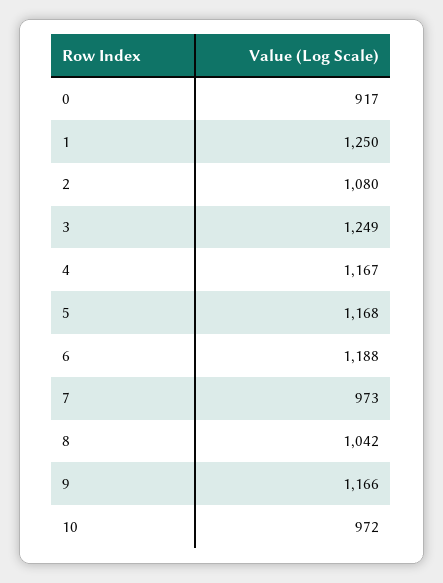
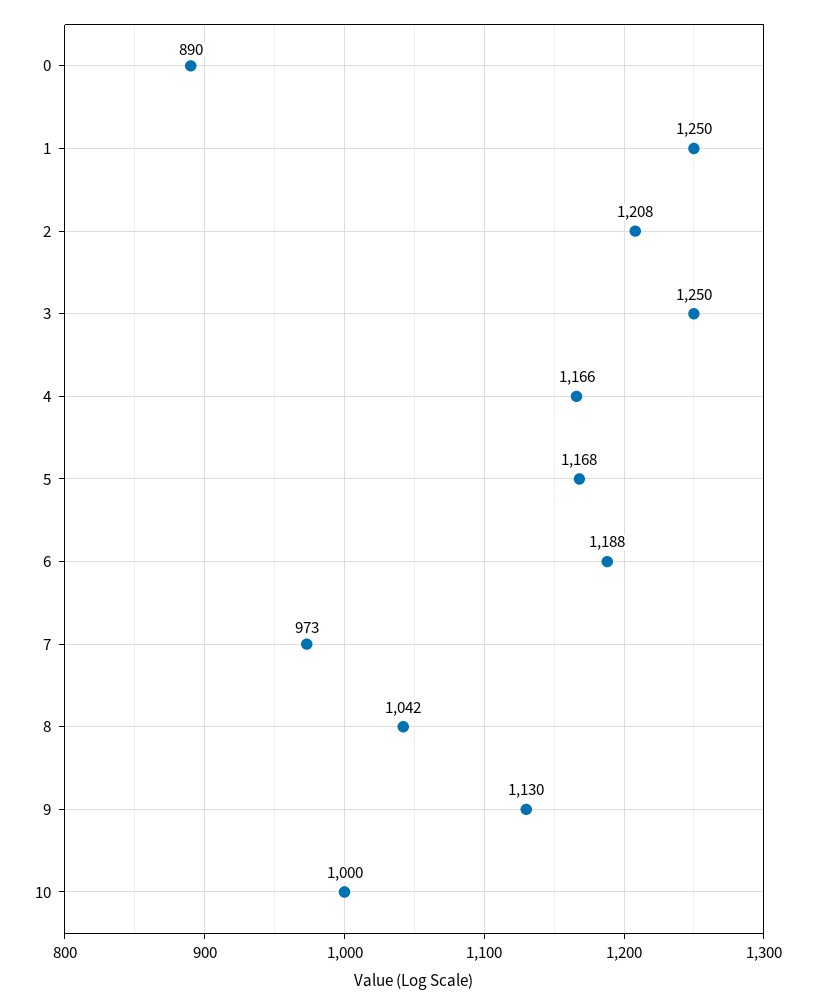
0: 917 -> 890
2: 1080 -> 1208
3: 1249 -> 1250
4: 1167 -> 1166
9: 1166 -> 1130
10: 972 -> 1000

